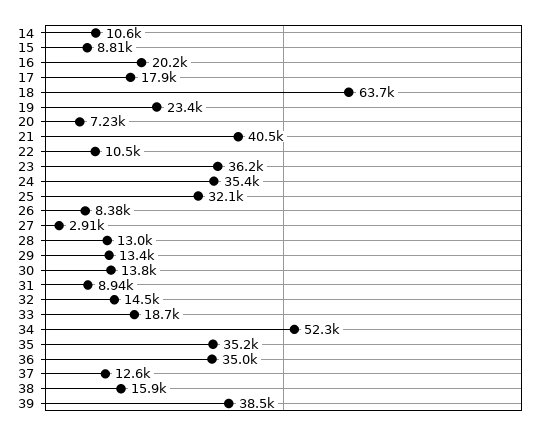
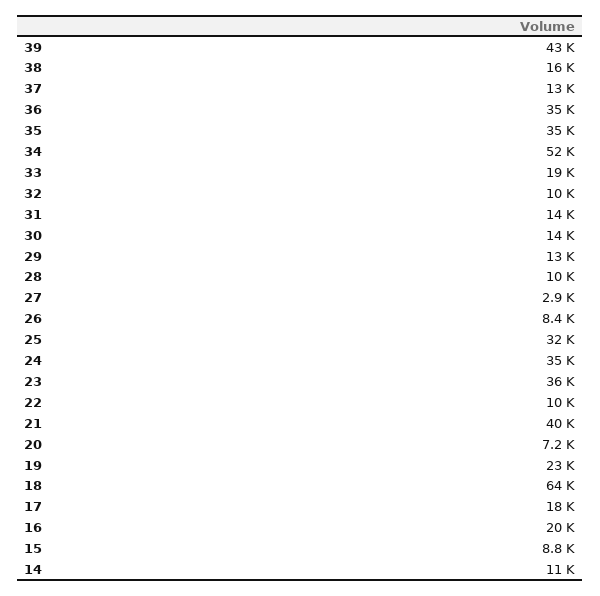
28: 13000 -> 10000
31: 8940 -> 14000
32: 14500 -> 10000
39: 38500 -> 43000

